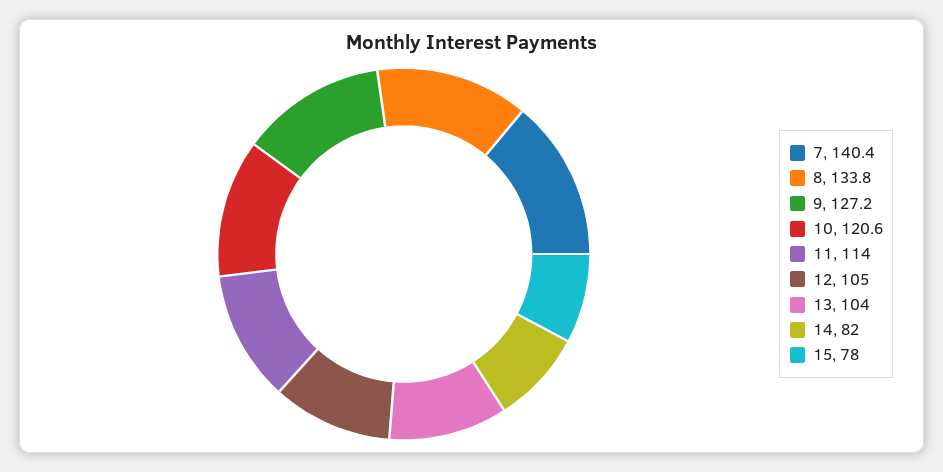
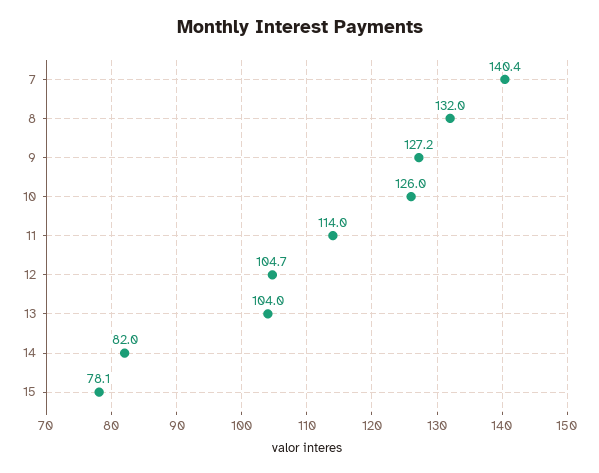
8: 133.8 -> 132
10: 120.6 -> 126
12: 105 -> 104.7
15: 78 -> 78.1

